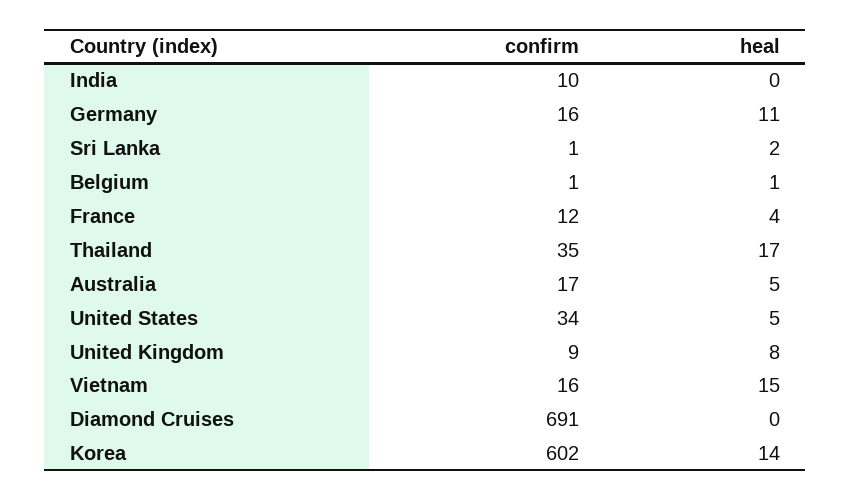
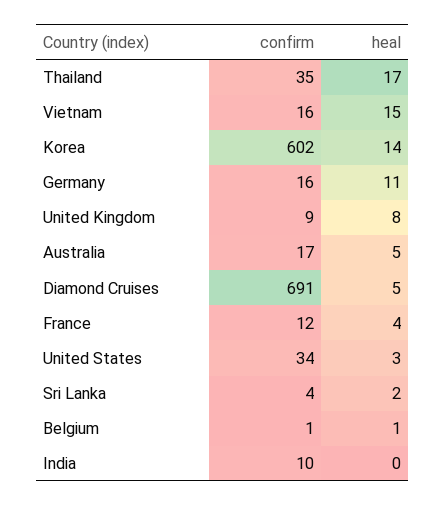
confirm, Sri Lanka: 1 -> 4
heal, United States: 5 -> 3
heal, Diamond Cruises: 0 -> 5

